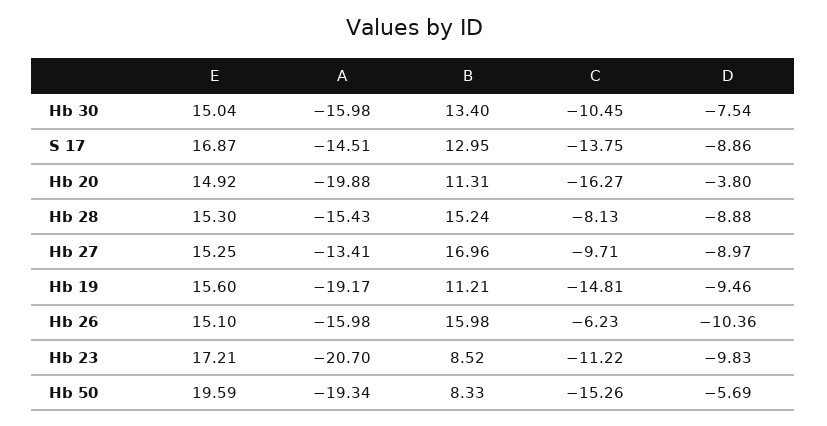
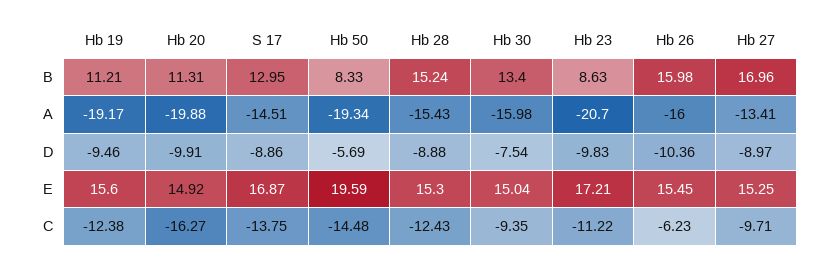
C, Hb 30: -10.45 -> -9.35
D, Hb 20: -3.8 -> -9.91
C, Hb 28: -8.13 -> -12.43
C, Hb 19: -14.81 -> -12.38
E, Hb 26: 15.1 -> 15.45
A, Hb 26: -15.98 -> -16
B, Hb 23: 8.52 -> 8.63
C, Hb 50: -15.26 -> -14.48

